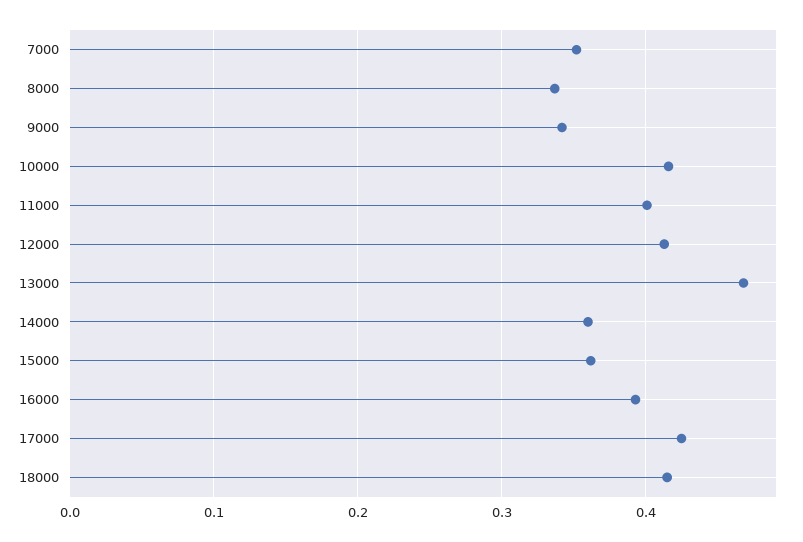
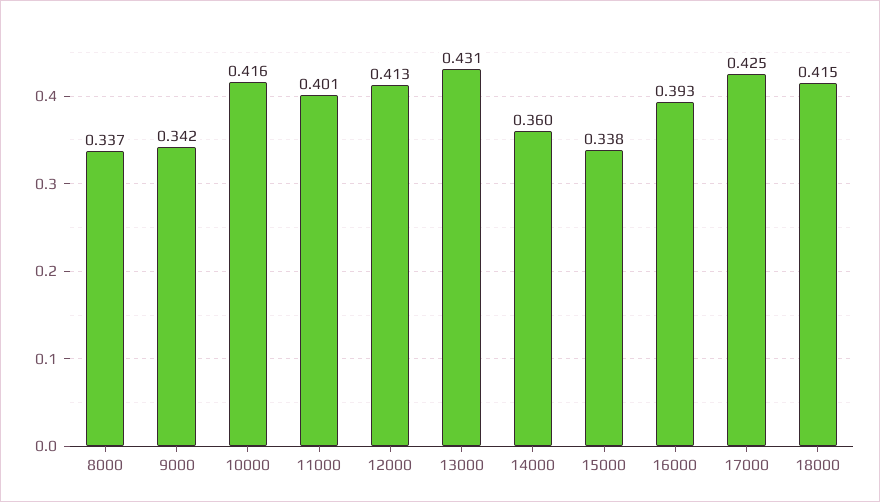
7000: 0.35 -> none
13000: 0.47 -> 0.431
15000: 0.36 -> 0.338

